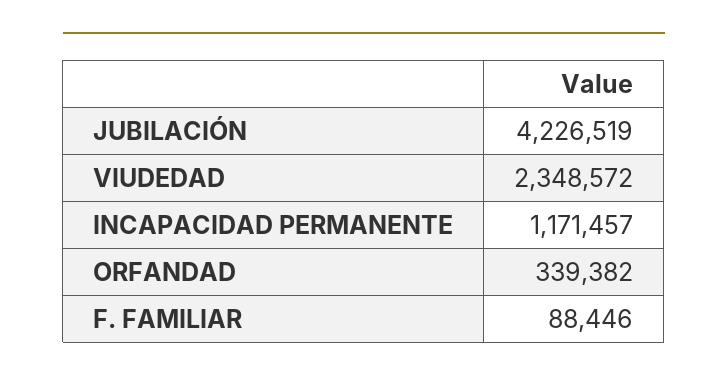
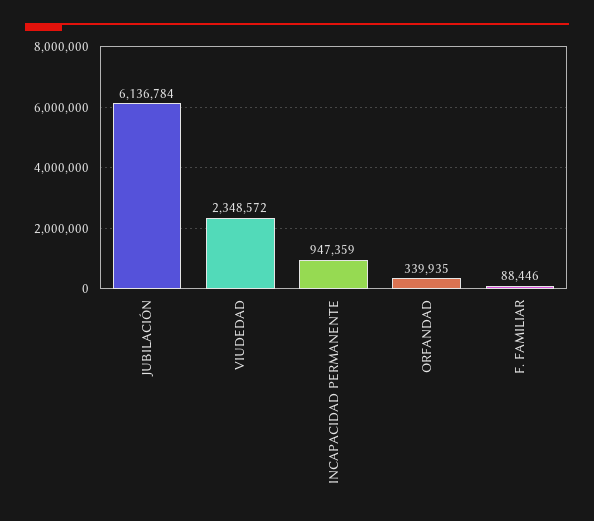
JUBILACIÓN: 4226519 -> 6136784
INCAPACIDAD PERMANENTE: 1171457 -> 947359
ORFANDAD: 339382 -> 339935

